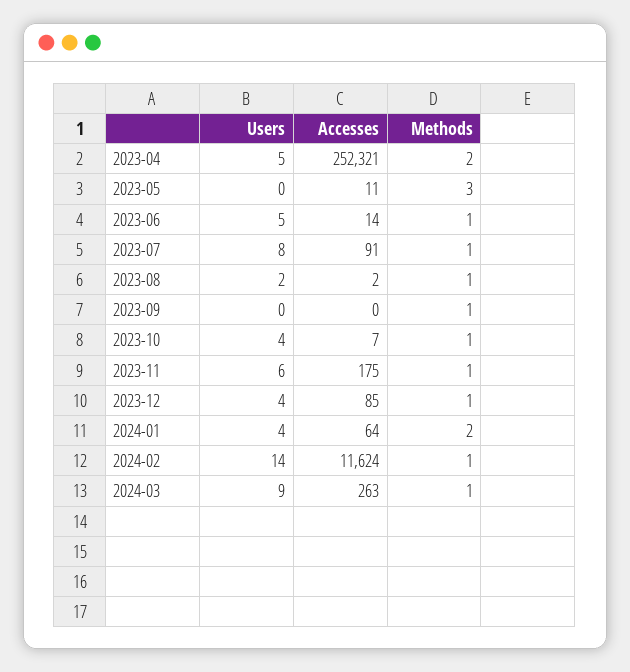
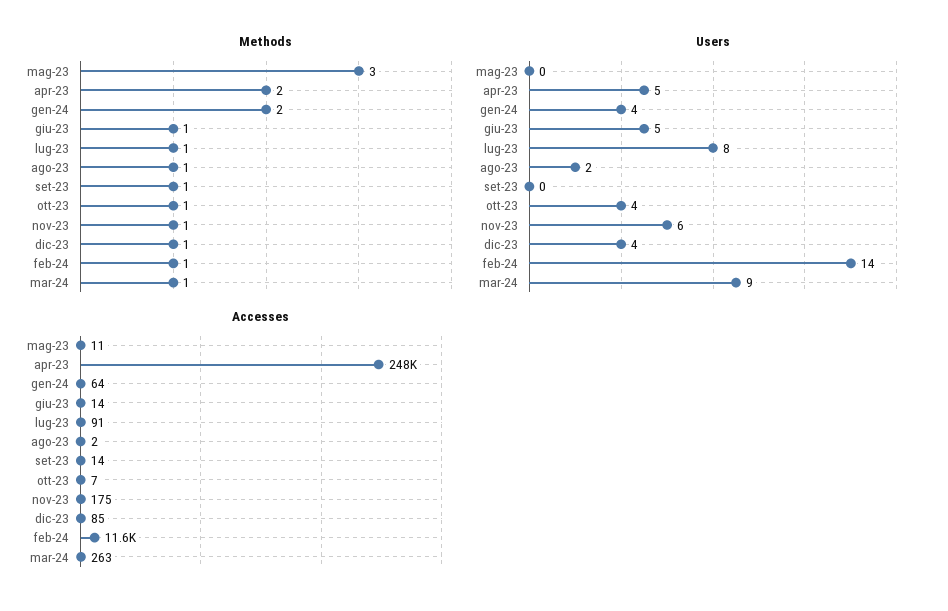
Accesses, 2023-04: 252321 -> 248000
Accesses, 2023-09: 0 -> 14

